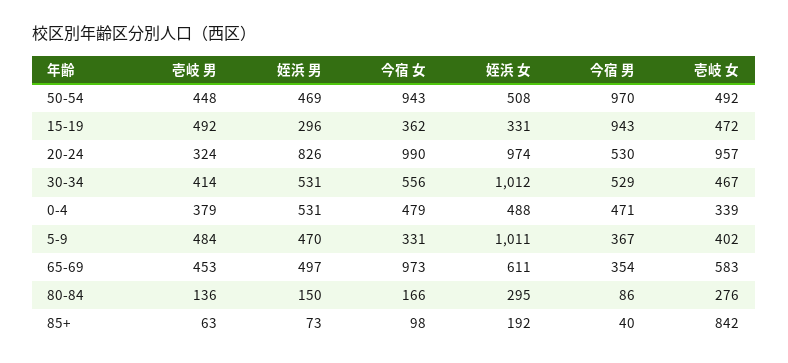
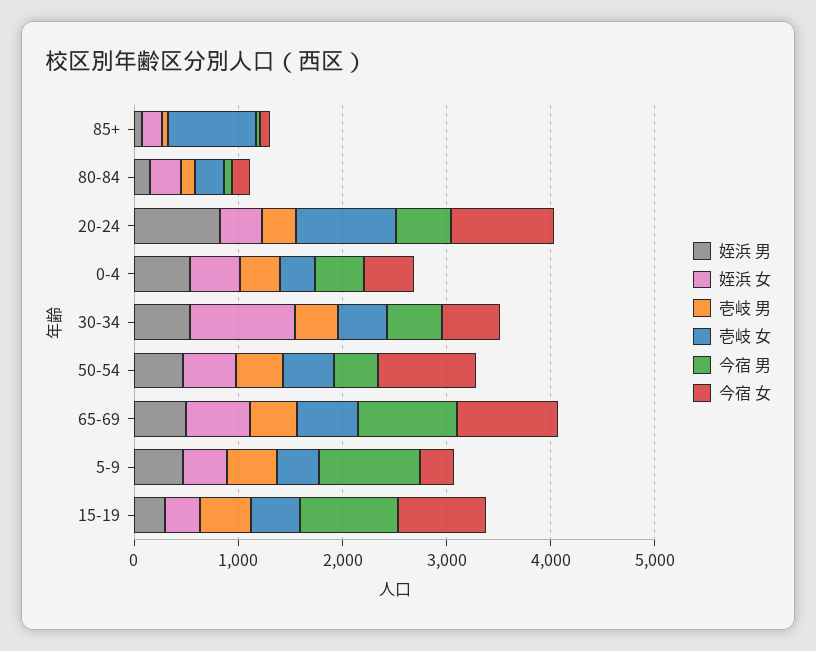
今宿 男, 50-54: 970 -> 400
今宿 女, 15-19: 362 -> 800
姪浜 女, 20-24: 974 -> 400
姪浜 女, 5-9: 1011 -> 400
今宿 男, 5-9: 367 -> 1000
今宿 男, 65-69: 354 -> 1000

